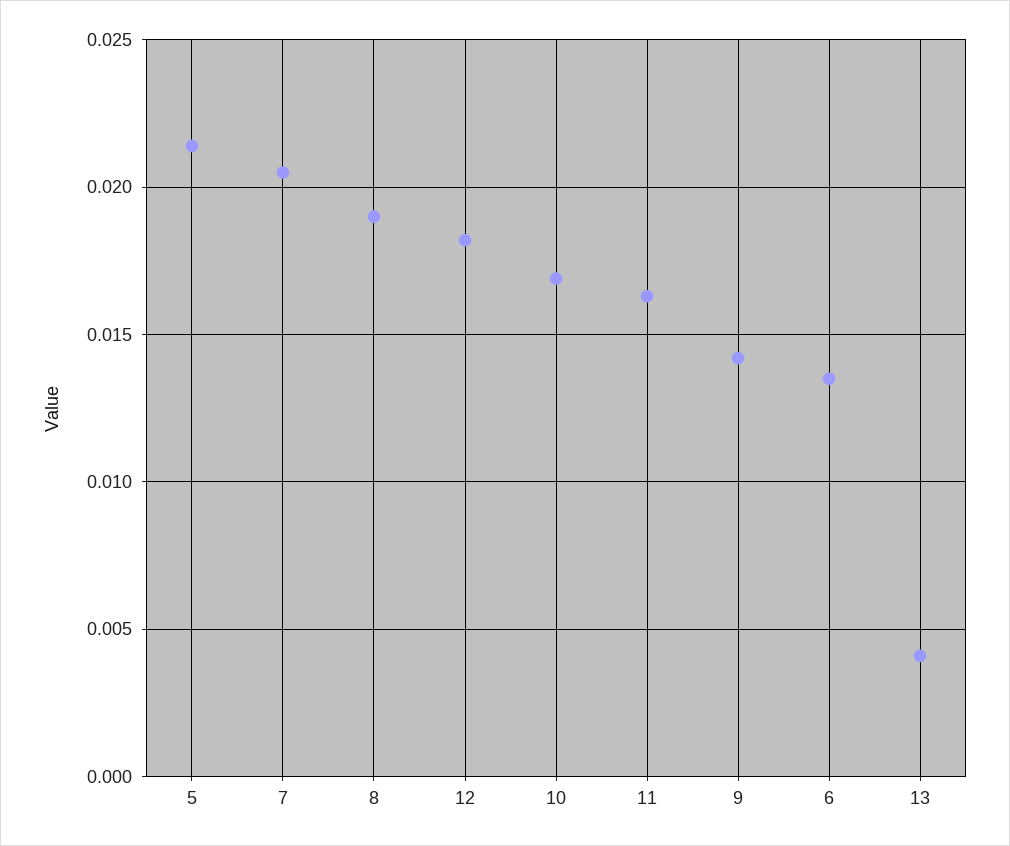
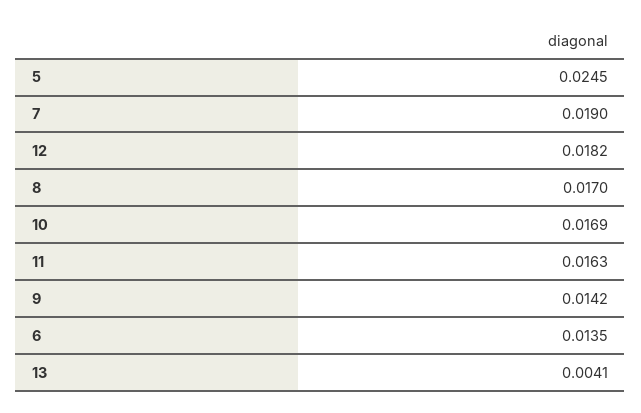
5: 0.0215 -> 0.0245
7: 0.0205 -> 0.019
8: 0.019 -> 0.017

